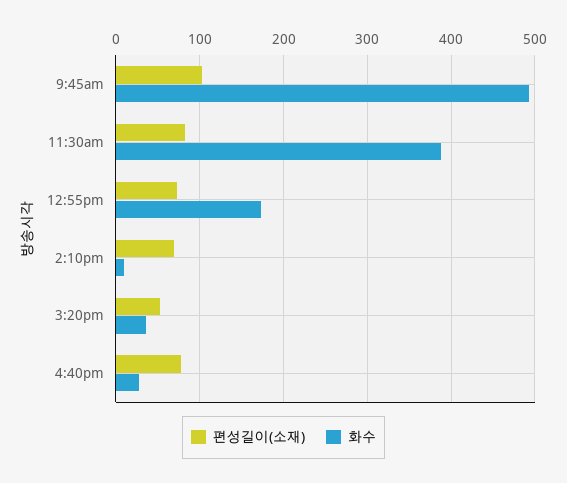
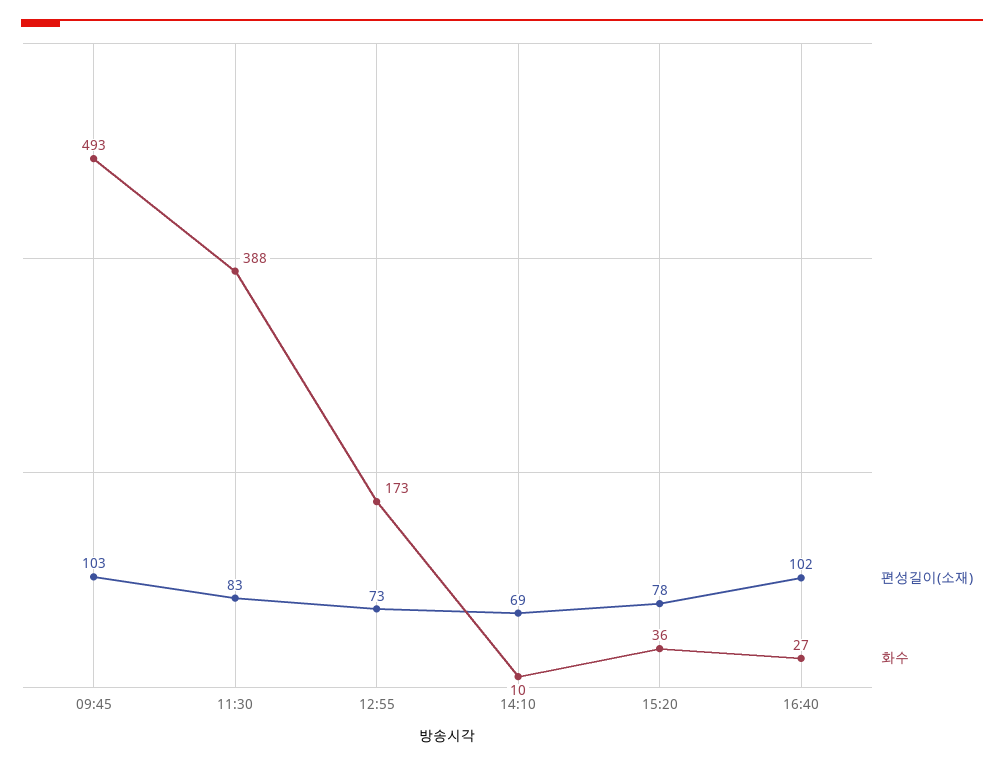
편성길이(소재), 3:20pm: 50 -> 78
편성길이(소재), 4:40pm: 80 -> 102

